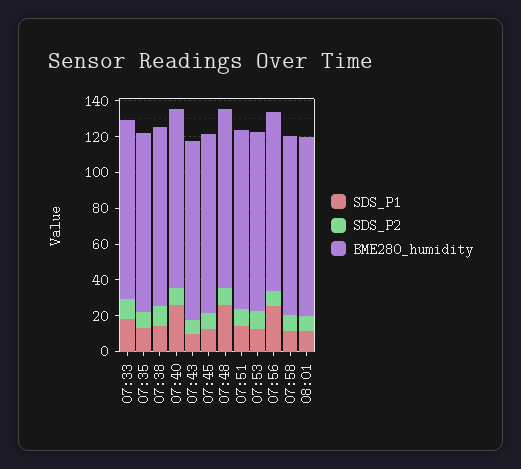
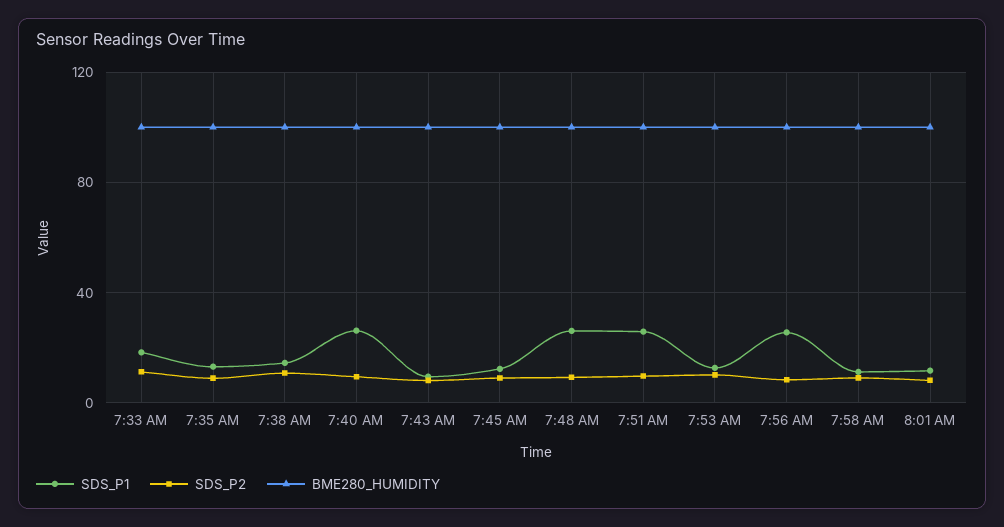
SDS_P1, 07:51: 15 -> 25

